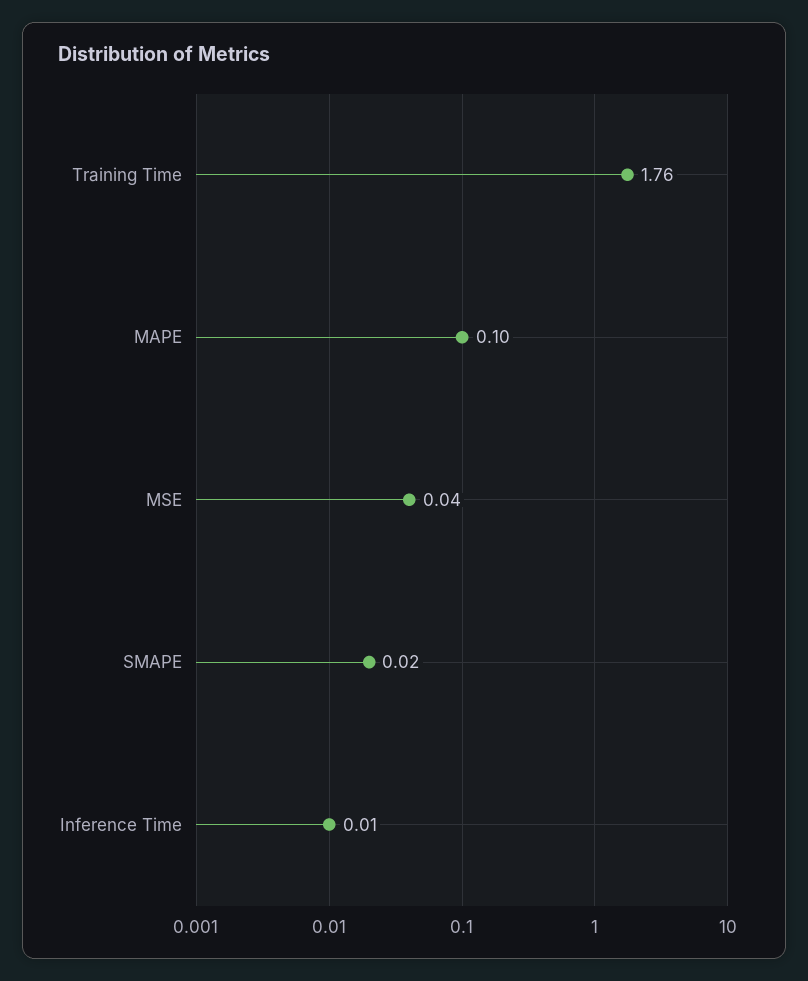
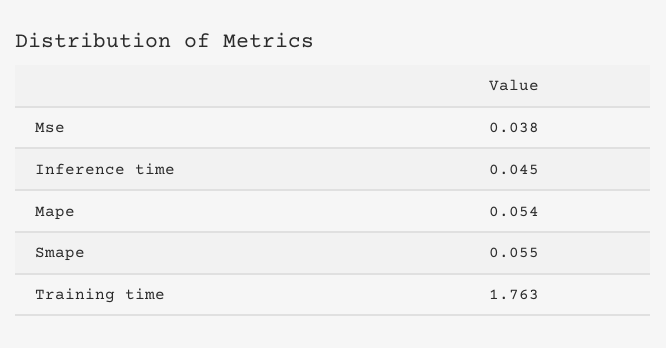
MAPE: 0.1 -> 0.054
SMAPE: 0.02 -> 0.055
Inference Time: 0.01 -> 0.045

